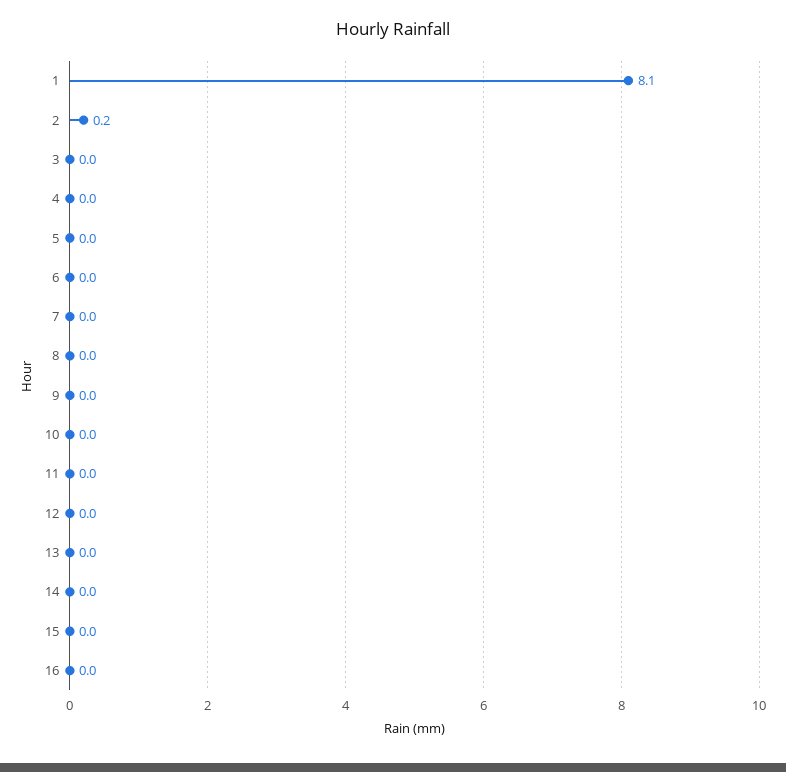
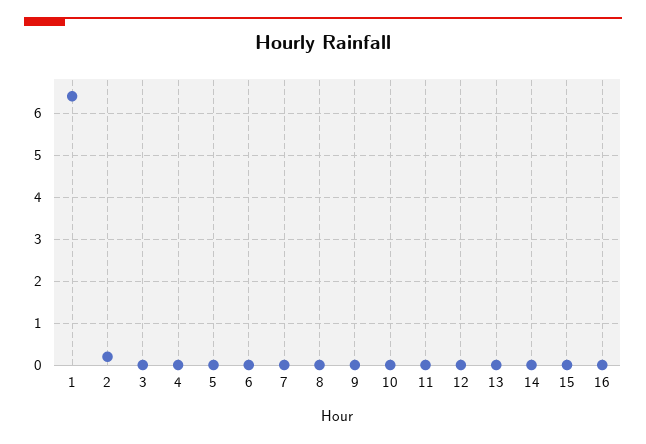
1: 8.1 -> 6.5

